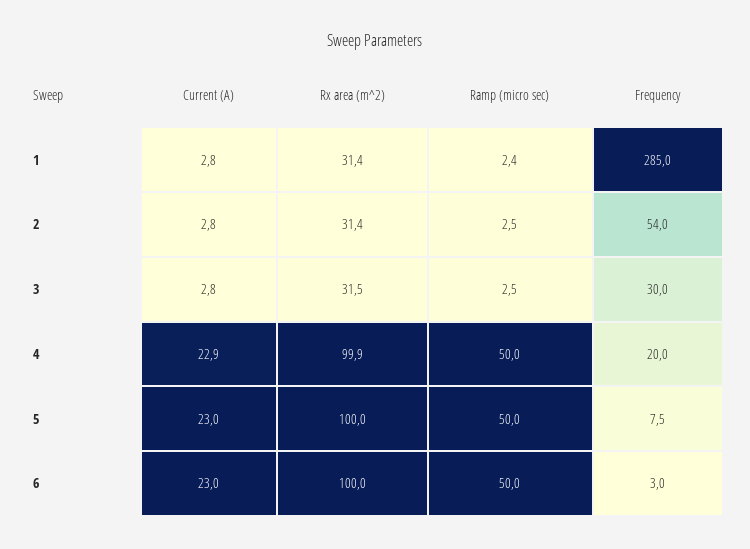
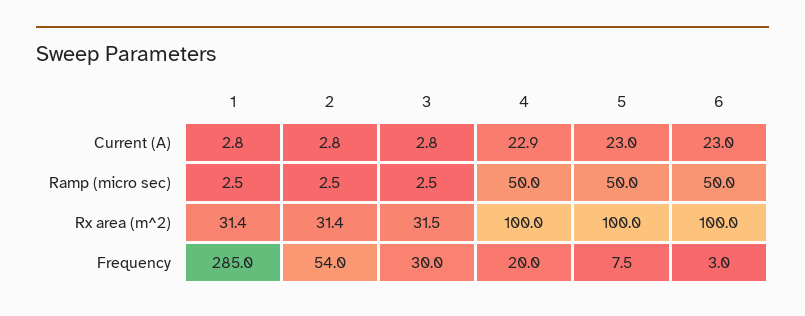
Ramp (micro sec), 1: 2.4 -> 2.5
Rx area (m^2), 4: 99.9 -> 100

